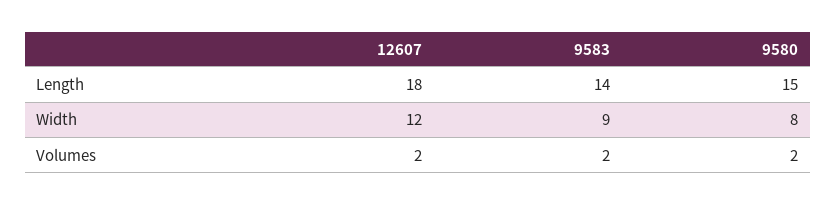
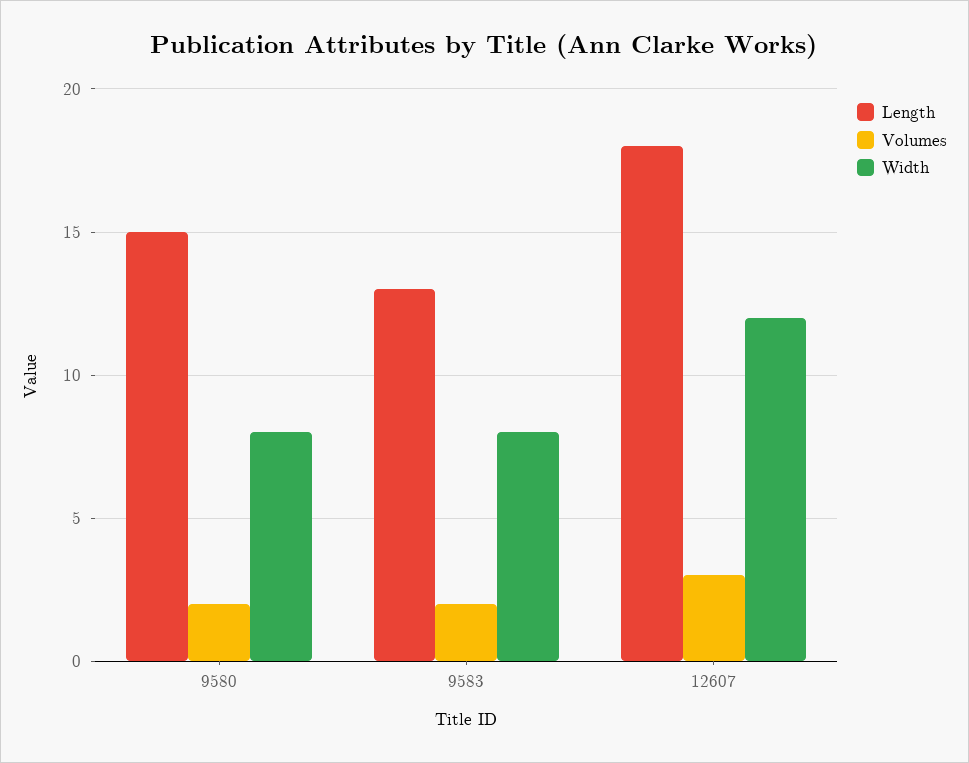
Length, 9583: 14 -> 13
Width, 9583: 9 -> 8
Volumes, 12607: 2 -> 3

